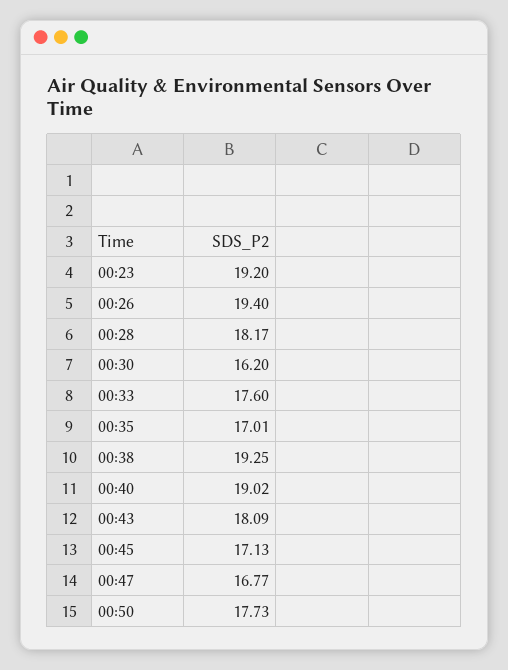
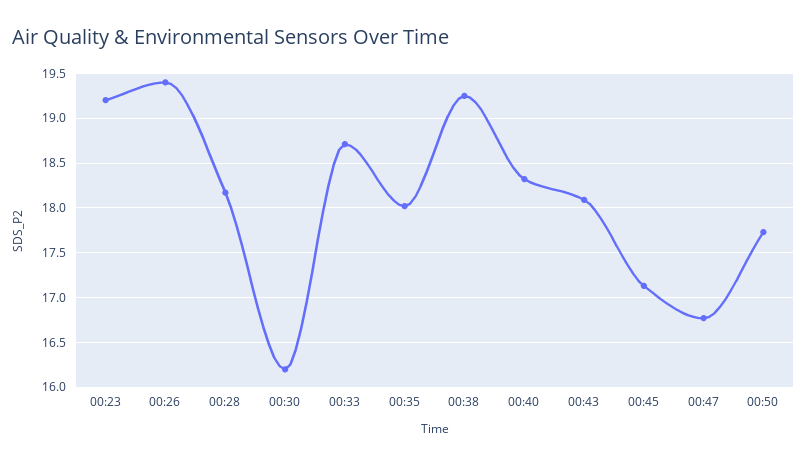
00:33: 17.6 -> 18.7
00:35: 17.01 -> 18
00:40: 19.02 -> 18.3

